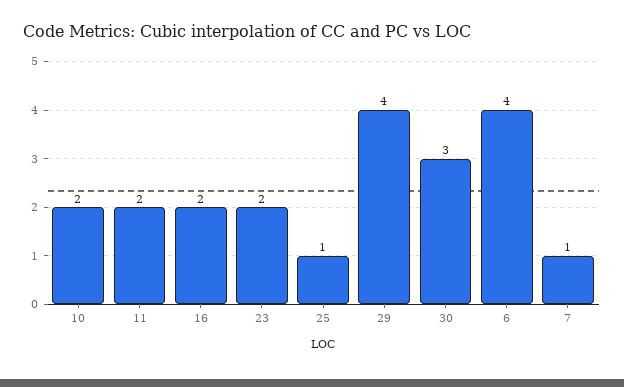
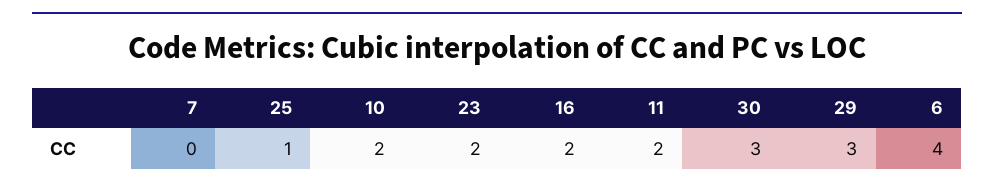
29: 4 -> 3
7: 1 -> 0

